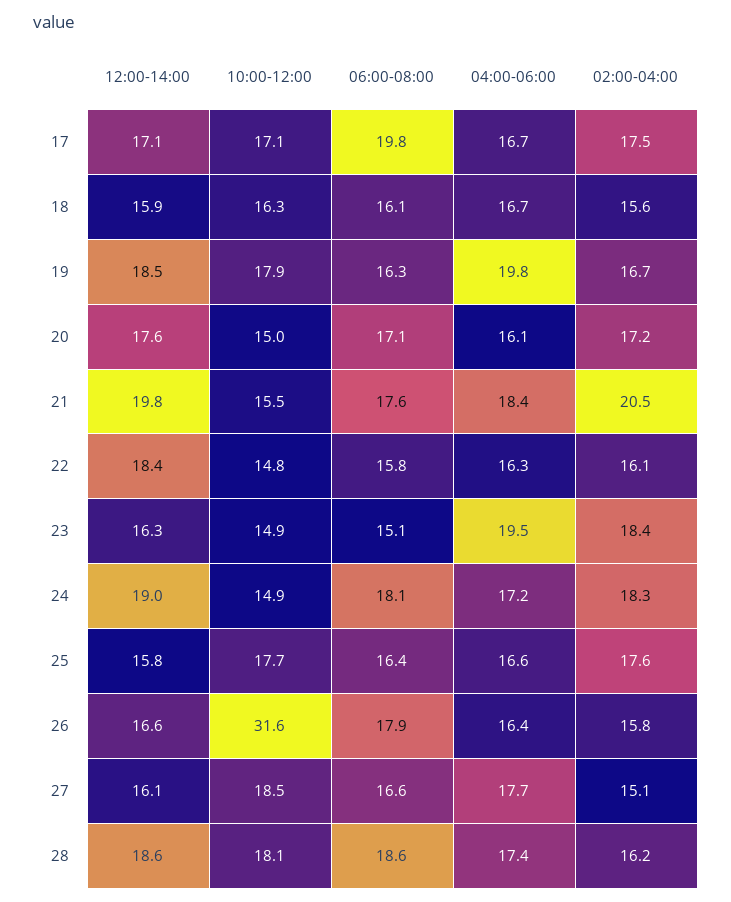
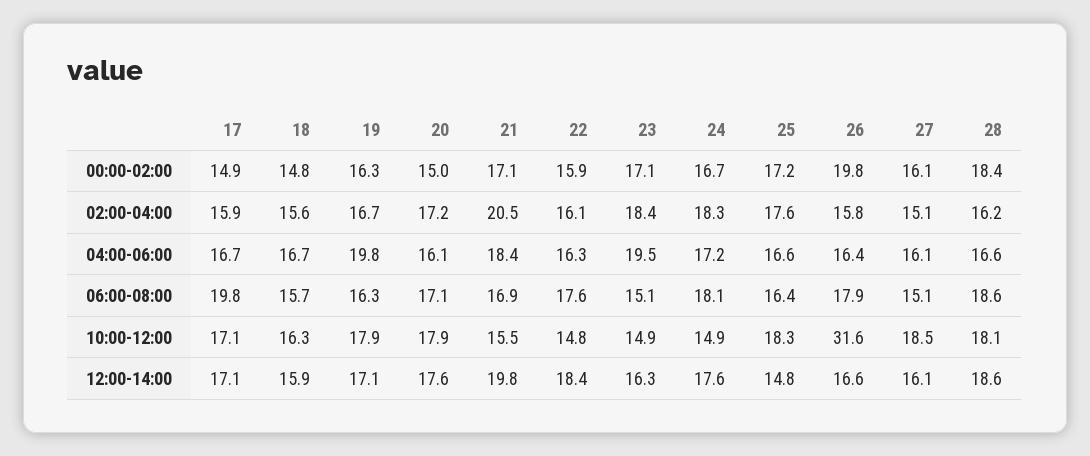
02:00-04:00, 17: 17.5 -> 15.9
06:00-08:00, 18: 16.1 -> 15.7
12:00-14:00, 19: 18.5 -> 17.1
10:00-12:00, 20: 15 -> 17.9
06:00-08:00, 21: 17.6 -> 16.9
06:00-08:00, 22: 15.8 -> 17.6
12:00-14:00, 24: 19 -> 17.6
12:00-14:00, 25: 15.8 -> 14.8
10:00-12:00, 25: 17.7 -> 18.3
06:00-08:00, 27: 16.6 -> 15.1
04:00-06:00, 27: 17.7 -> 16.1
04:00-06:00, 28: 17.4 -> 16.6
00:00-02:00, 17: none -> 14.9
00:00-02:00, 18: none -> 14.8
00:00-02:00, 19: none -> 16.3
00:00-02:00, 20: none -> 15
00:00-02:00, 21: none -> 17.1
00:00-02:00, 22: none -> 15.9
00:00-02:00, 23: none -> 17.1
00:00-02:00, 24: none -> 16.7
00:00-02:00, 25: none -> 17.2
00:00-02:00, 26: none -> 19.8
00:00-02:00, 27: none -> 16.1
00:00-02:00, 28: none -> 18.4

